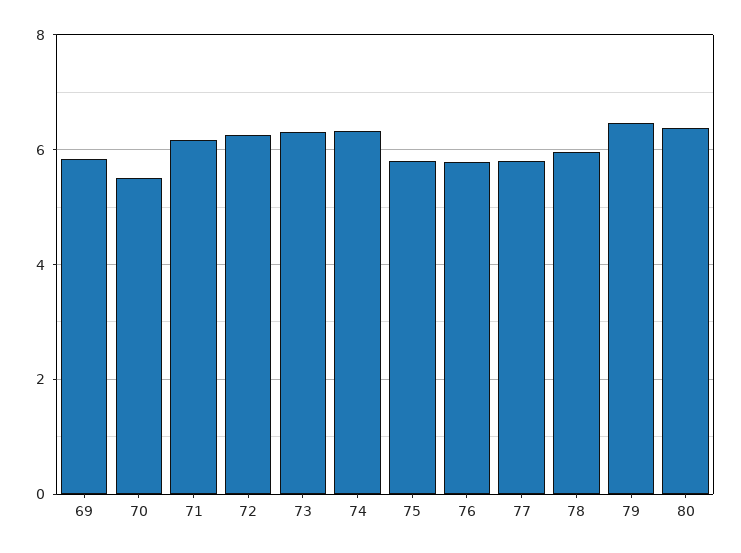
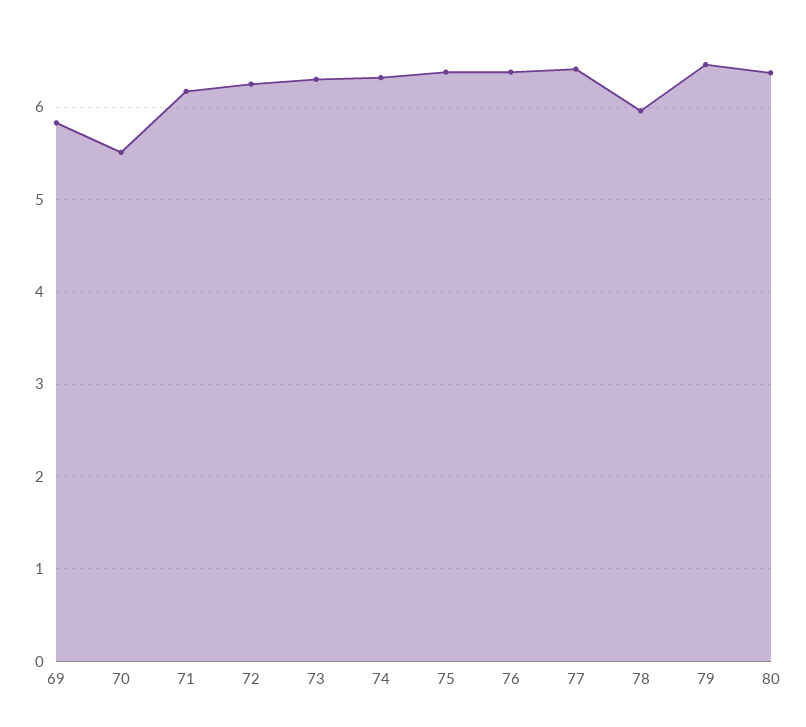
75: 5.8 -> 6.4
76: 5.8 -> 6.4
77: 5.8 -> 6.4

